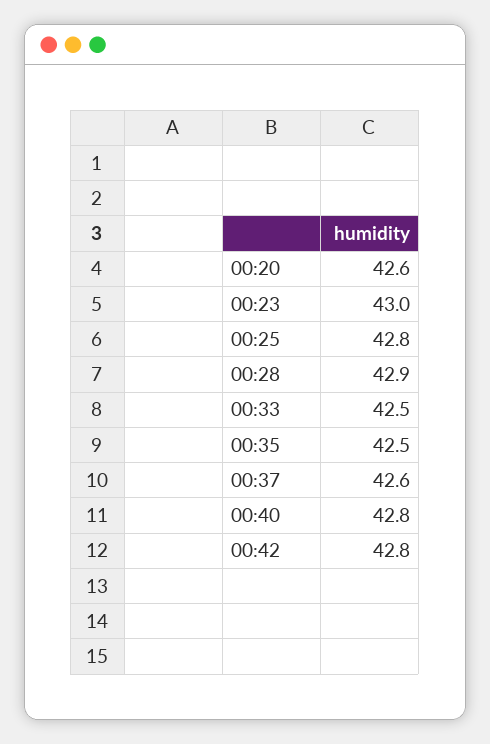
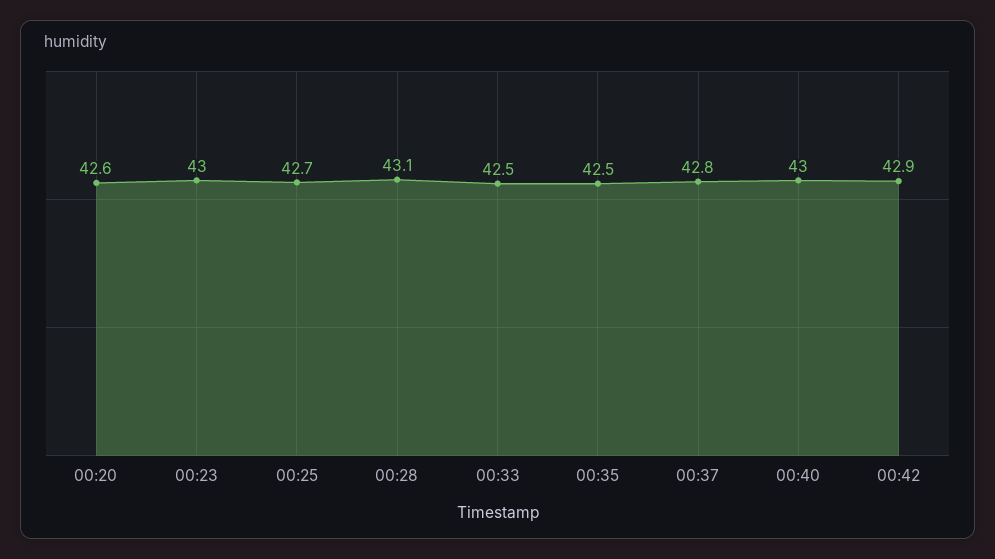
00:25: 42.8 -> 42.7
00:28: 42.9 -> 43.1
00:37: 42.6 -> 42.8
00:40: 42.8 -> 43
00:42: 42.8 -> 42.9

